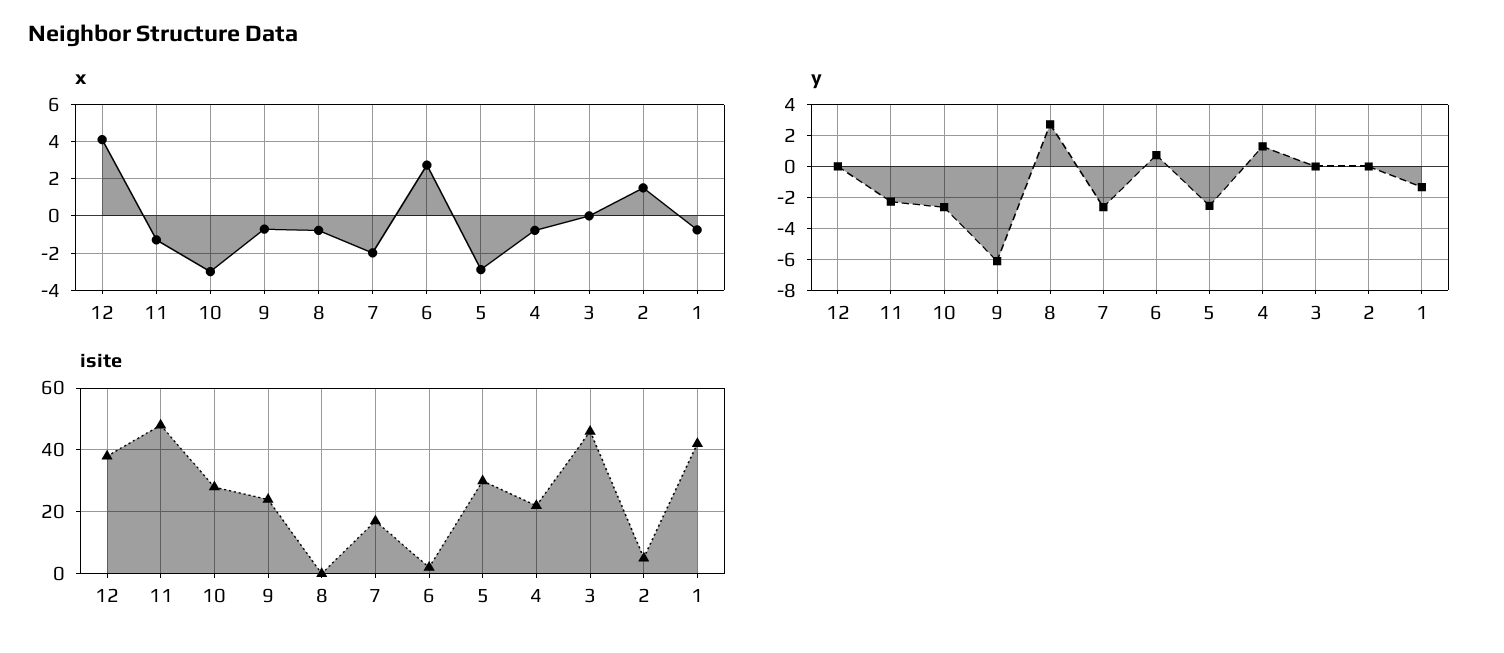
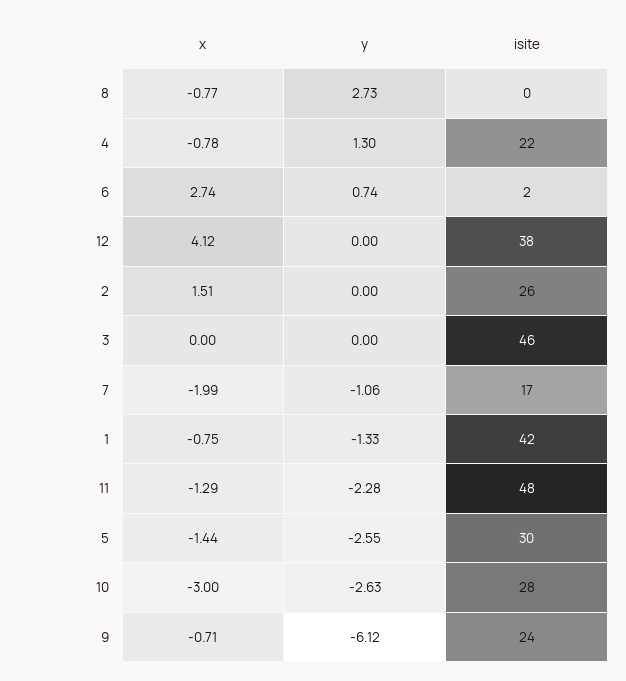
x, 5: -3 -> -1.44
y, 7: -2.5 -> -1.06
isite, 2: 5 -> 26

